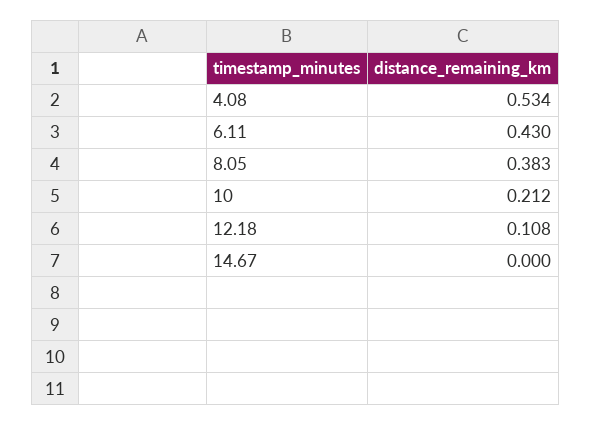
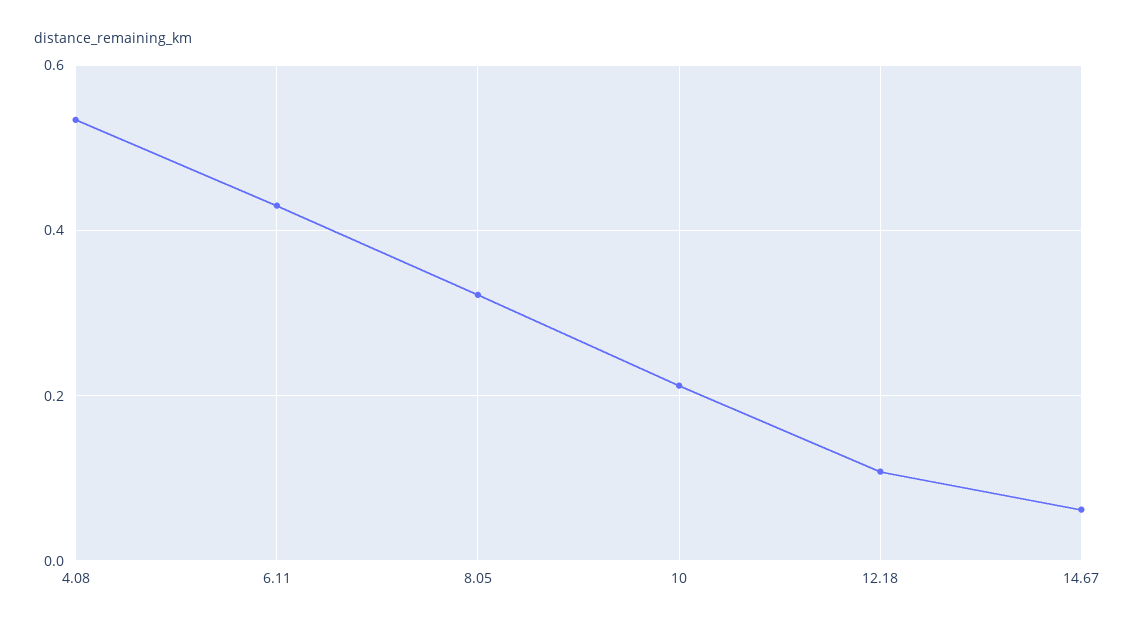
8.05: 0.383 -> 0.32
14.67: 0 -> 0.06

